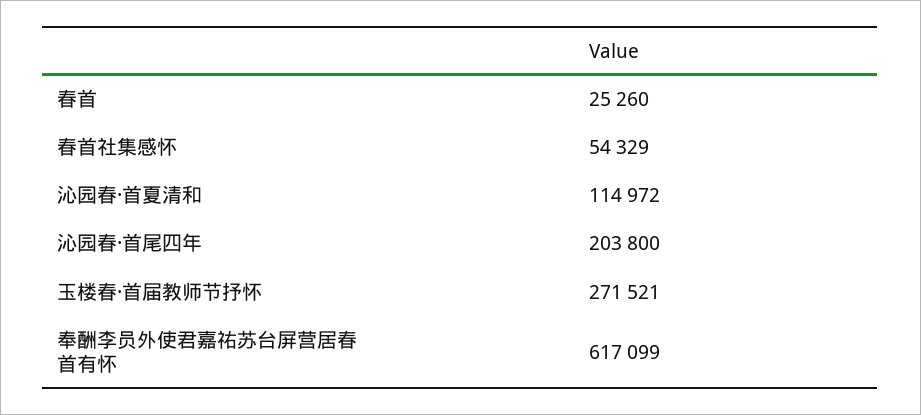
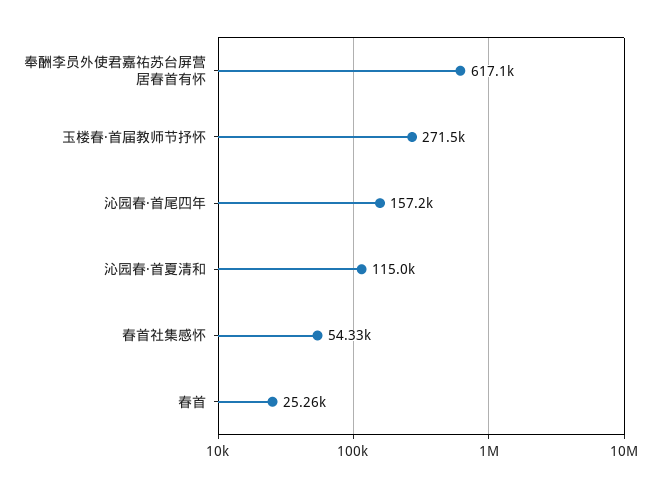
沁园春·首尾四年: 203800 -> 157200

